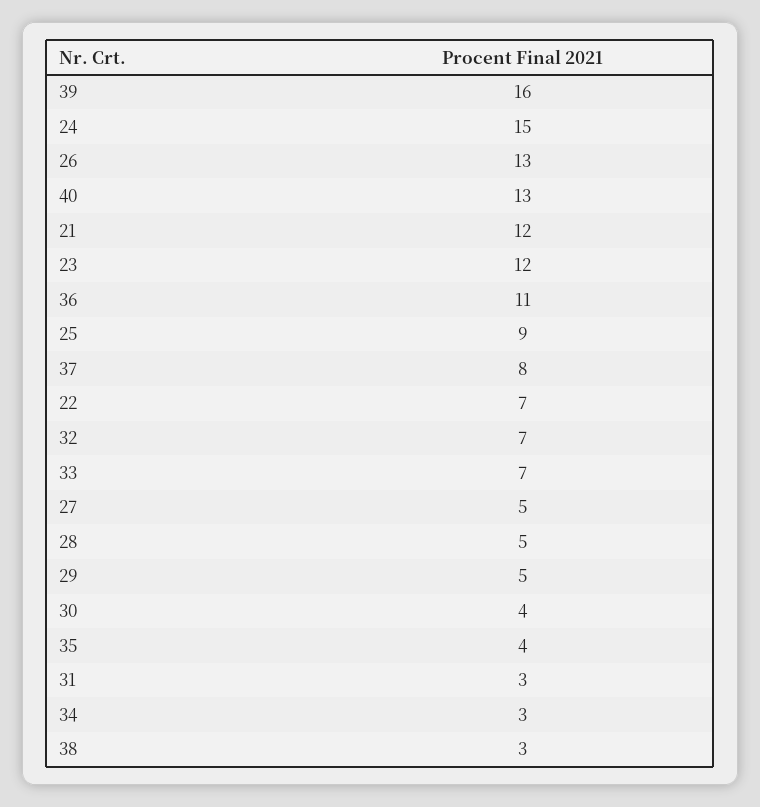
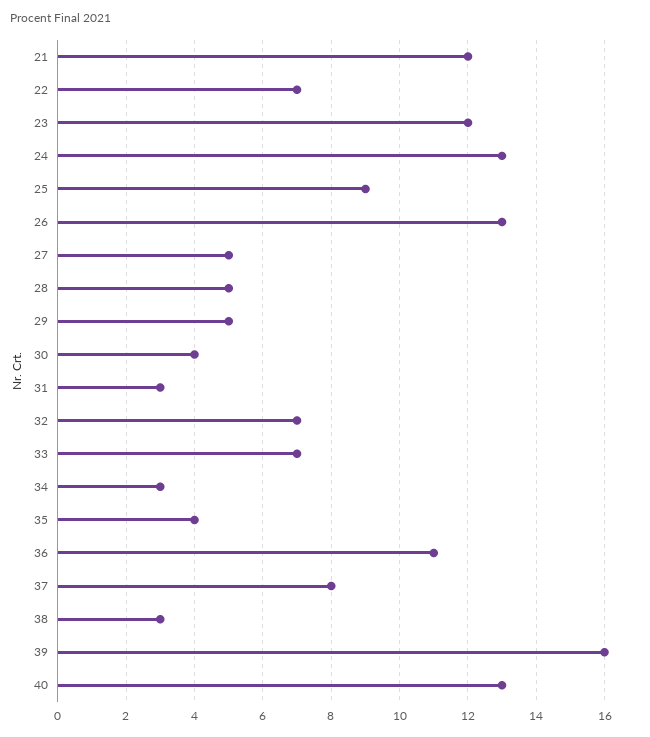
24: 15 -> 13

